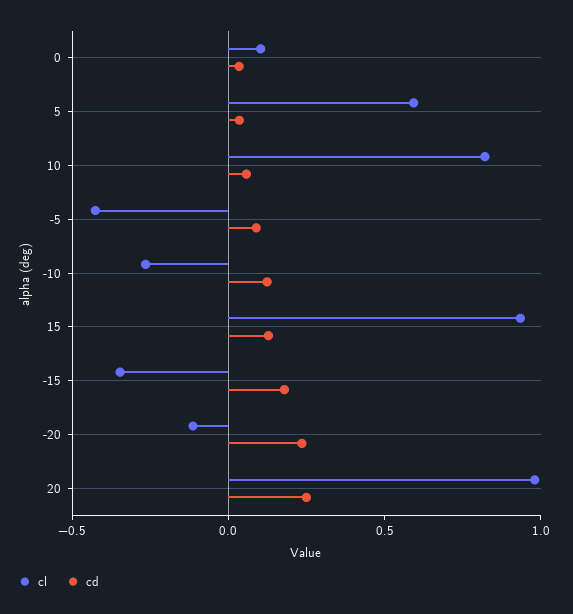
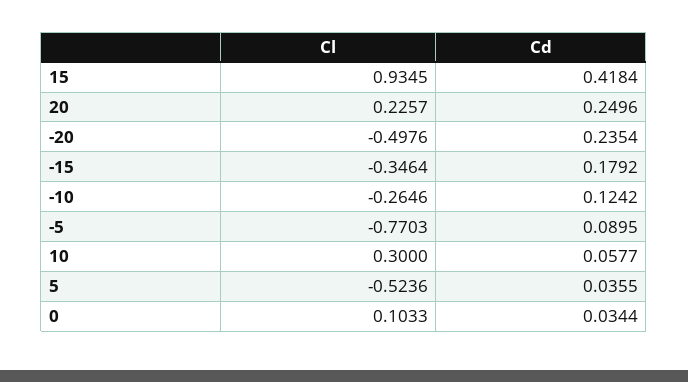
cl, 5: 0.6 -> -0.5236
cl, 10: 0.8 -> 0.3
cl, -5: -0.4 -> -0.7703
cd, 15: 0.1 -> 0.4184
cl, -20: -0.1 -> -0.4976
cl, 20: 1 -> 0.2257

